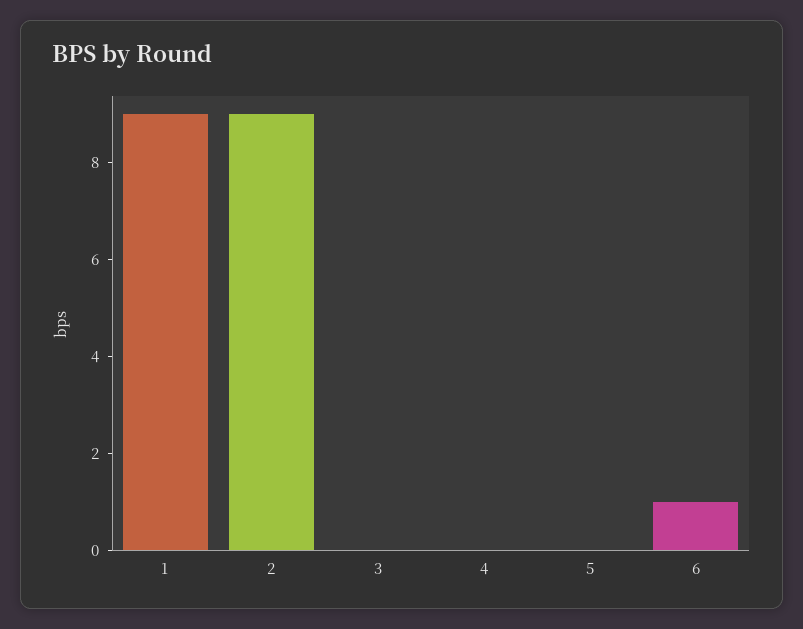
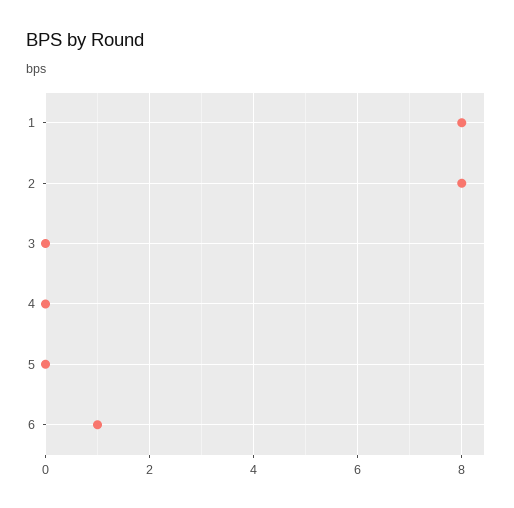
1: 9 -> 8
2: 9 -> 8

